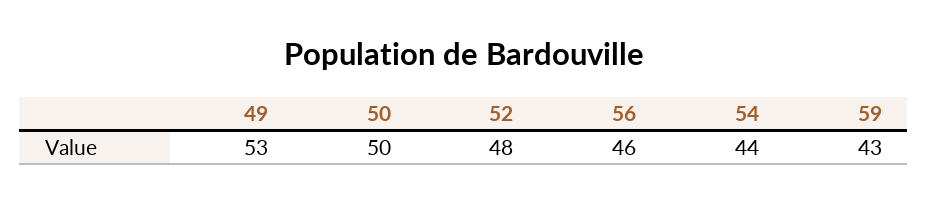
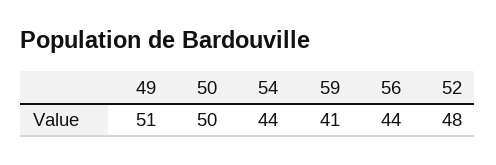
49: 53 -> 51
56: 46 -> 44
59: 43 -> 41

